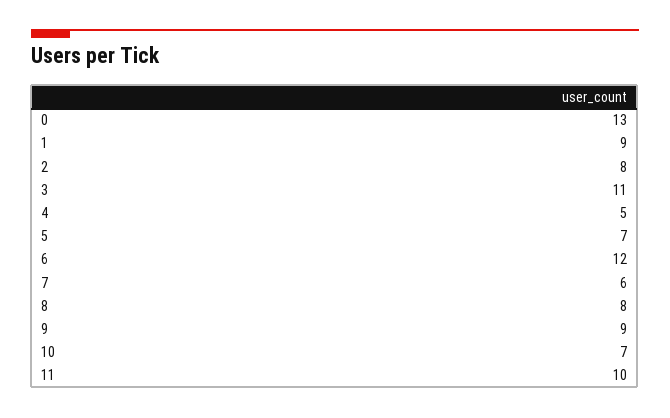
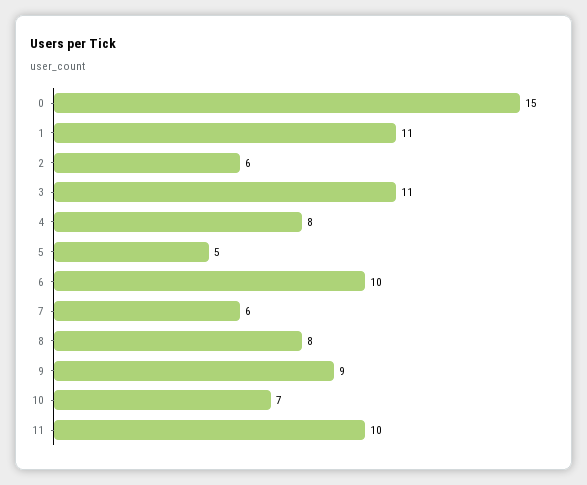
0: 13 -> 15
1: 9 -> 11
2: 8 -> 6
4: 5 -> 8
5: 7 -> 5
6: 12 -> 10

